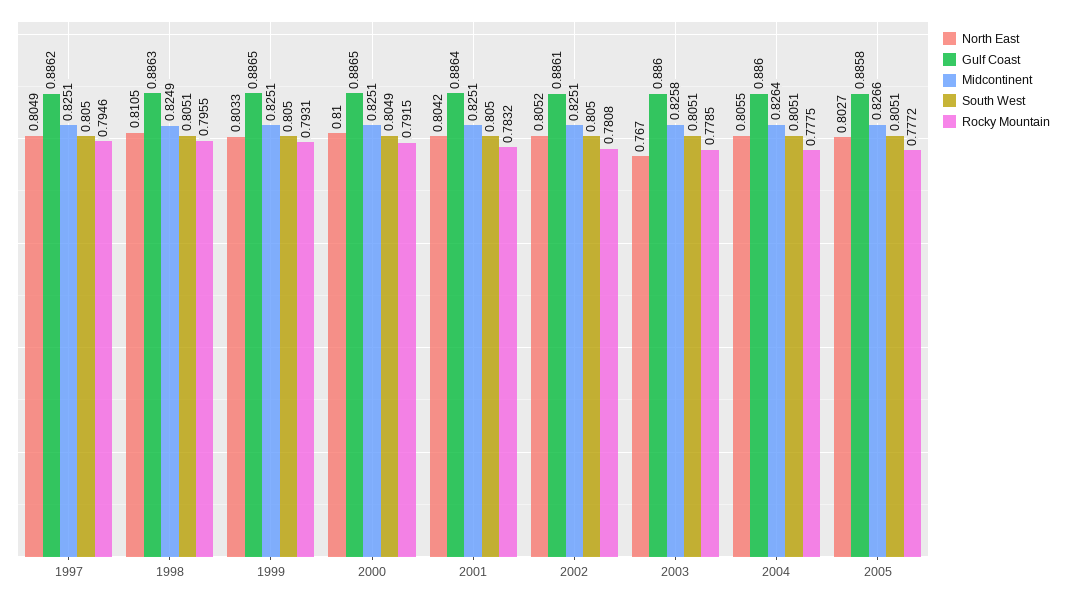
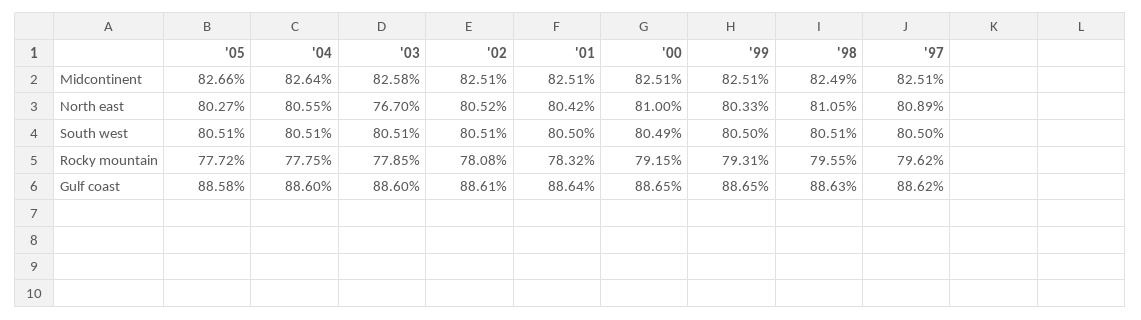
North East, 1997: 0.8049 -> 0.8089
Rocky Mountain, 1997: 0.7946 -> 0.7962
South West, 2002: 0.805 -> 0.8051

